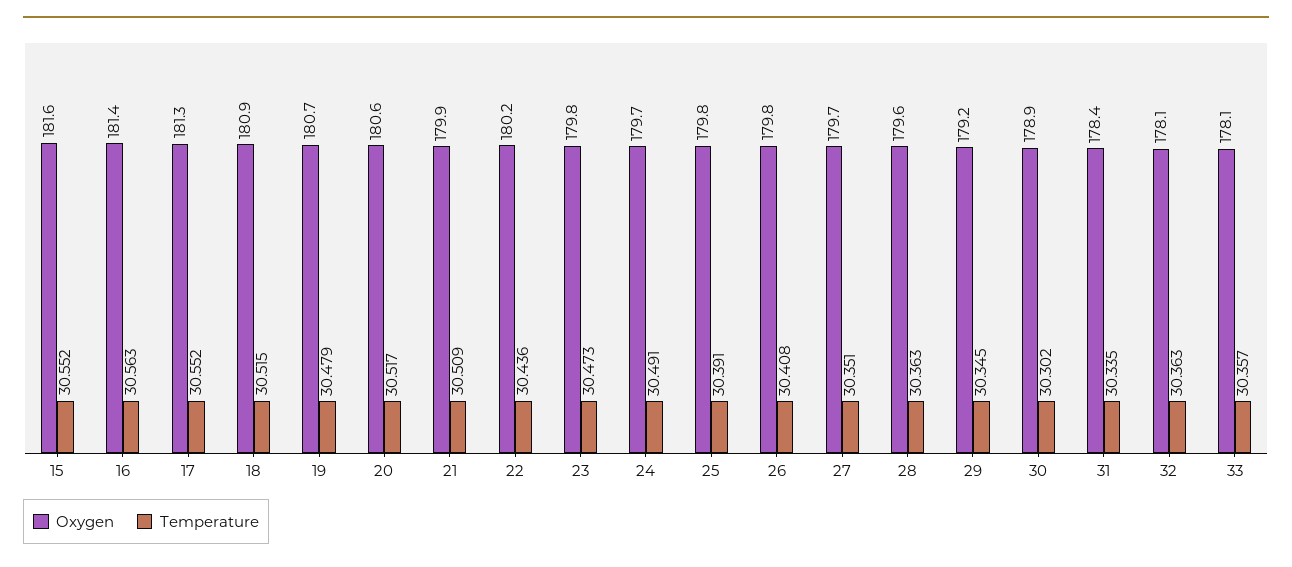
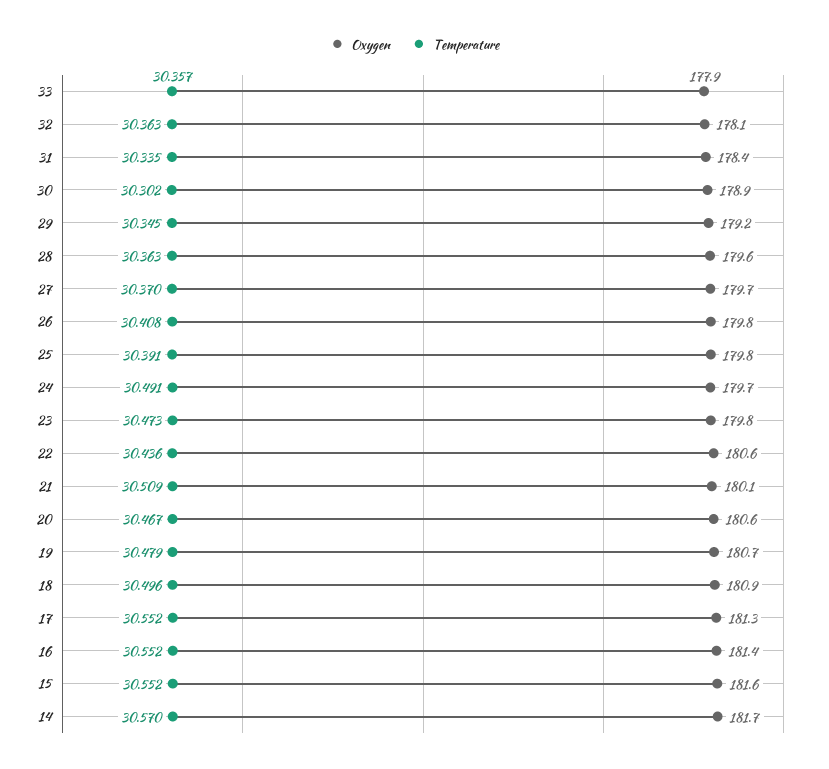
Temperature, 16: 30.563 -> 30.552
Temperature, 18: 30.515 -> 30.496
Temperature, 20: 30.517 -> 30.467
Oxygen, 21: 179.9 -> 180.1
Oxygen, 22: 180.2 -> 180.6
Temperature, 27: 30.351 -> 30.37
Oxygen, 33: 178.1 -> 177.9
Oxygen, 14: none -> 181.7
Temperature, 14: none -> 30.57

